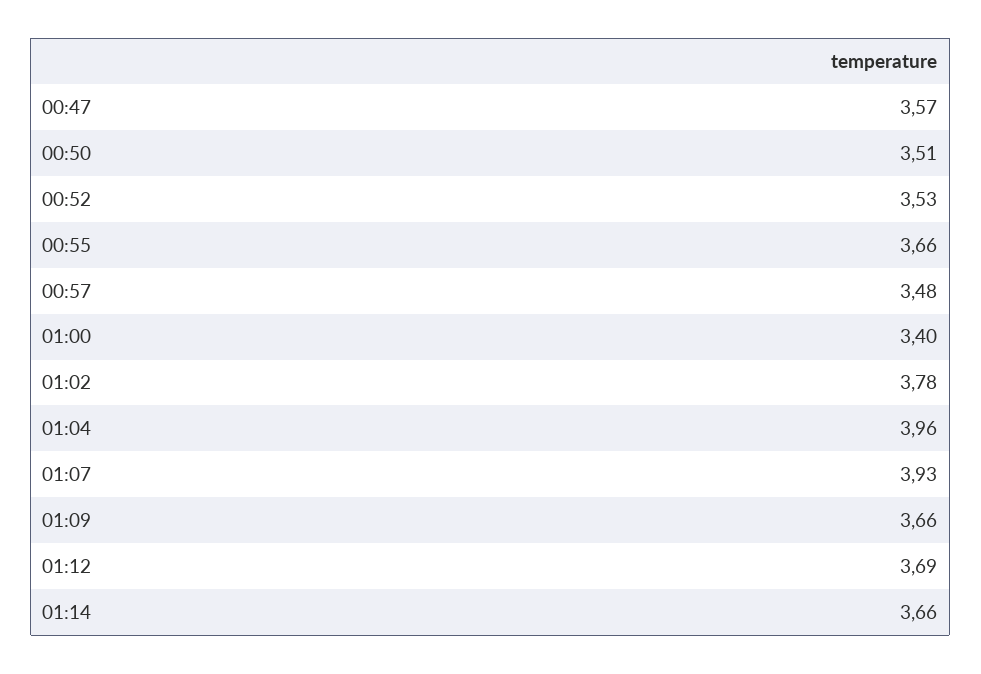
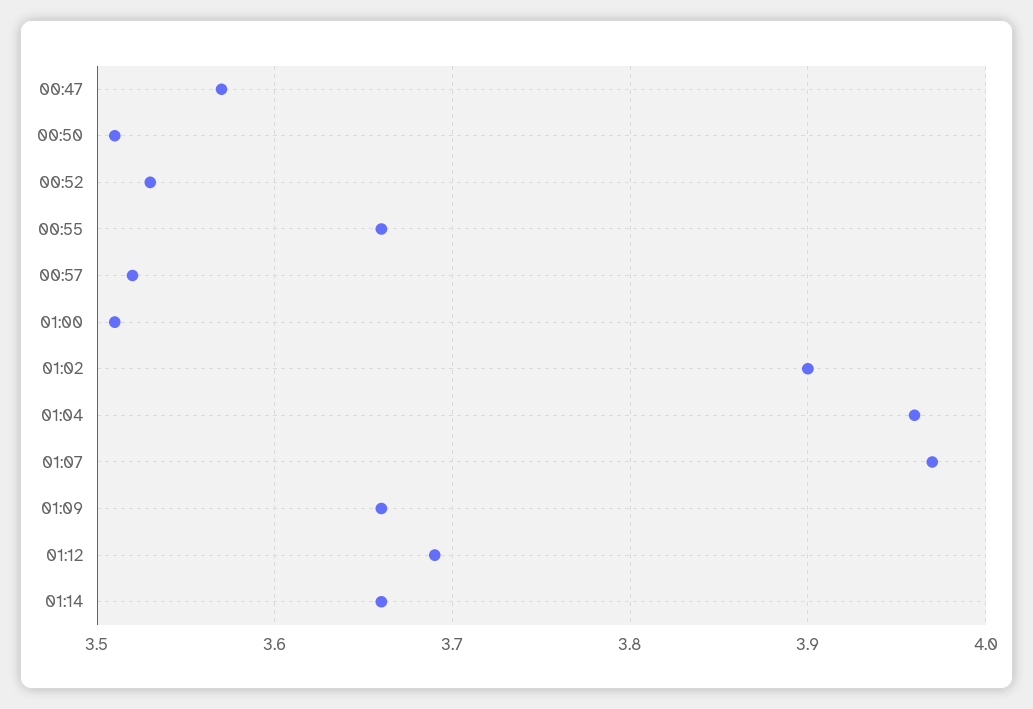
00:57: 3.48 -> 3.52
01:00: 3.4 -> 3.51
01:02: 3.78 -> 3.9
01:07: 3.93 -> 3.97

